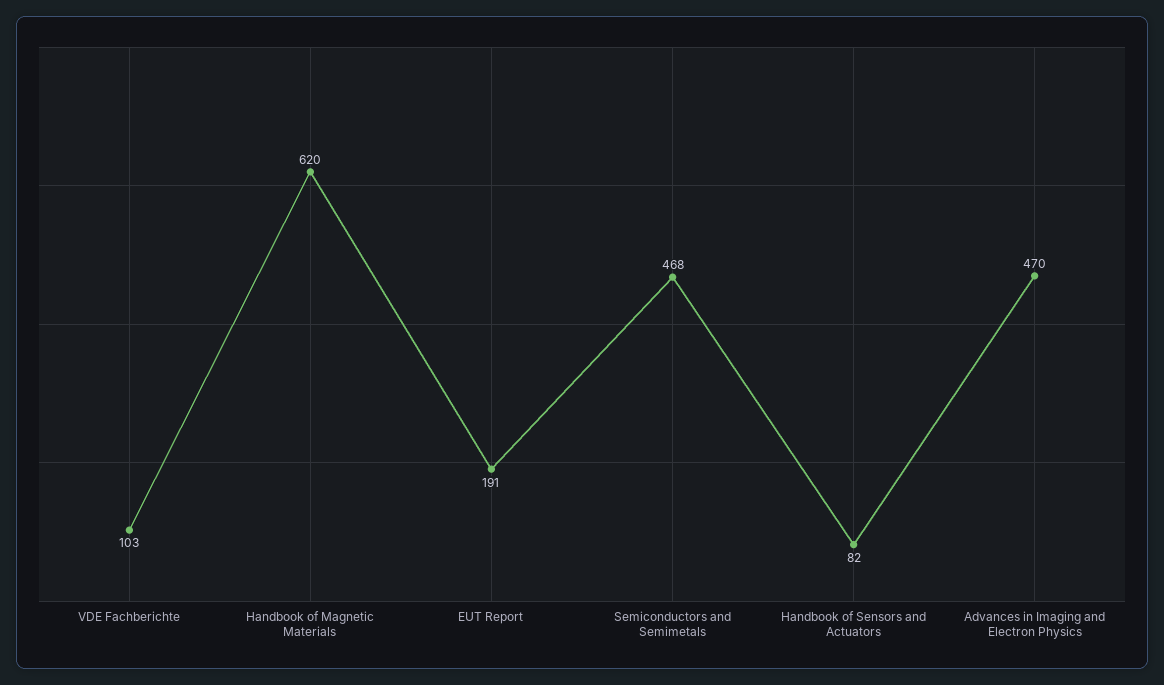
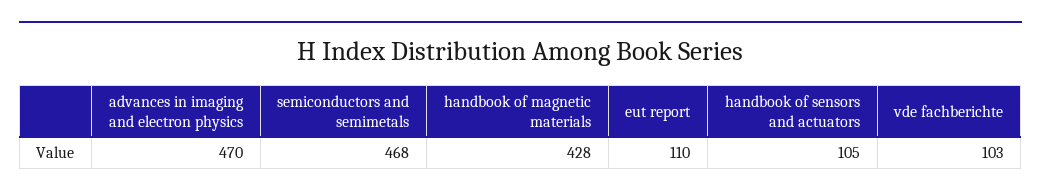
Handbook of Magnetic Materials: 620 -> 428
EUT Report: 191 -> 110
Handbook of Sensors and Actuators: 82 -> 105

